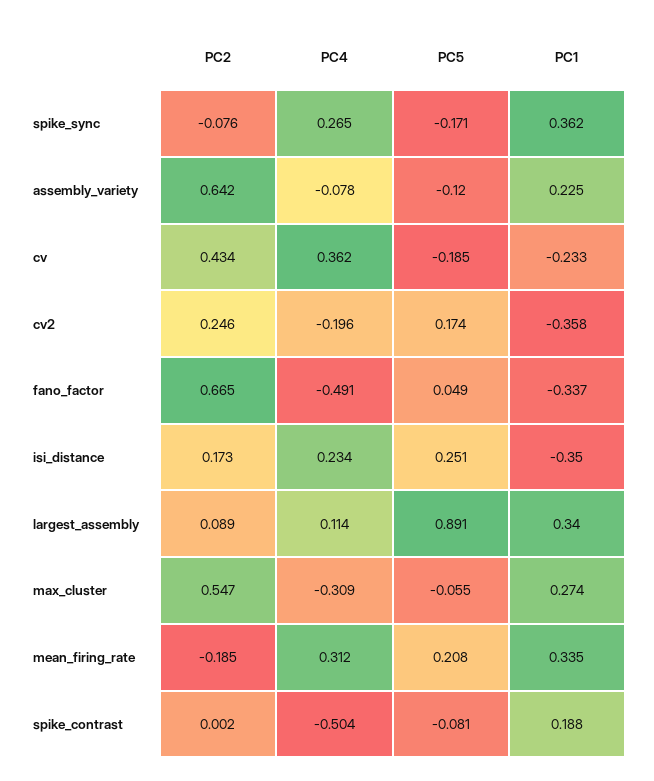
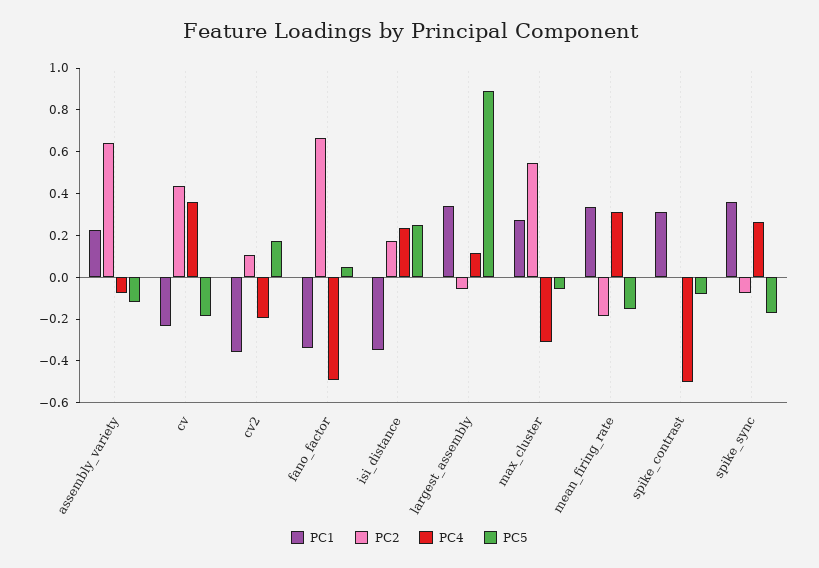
PC2, cv2: 0.246 -> 0.1
PC2, largest_assembly: 0.089 -> -0.05
PC5, mean_firing_rate: 0.208 -> -0.15
PC1, spike_contrast: 0.188 -> 0.3

